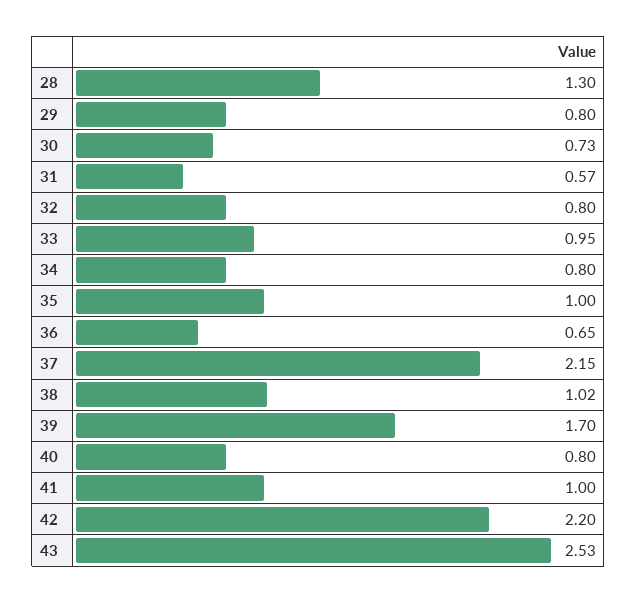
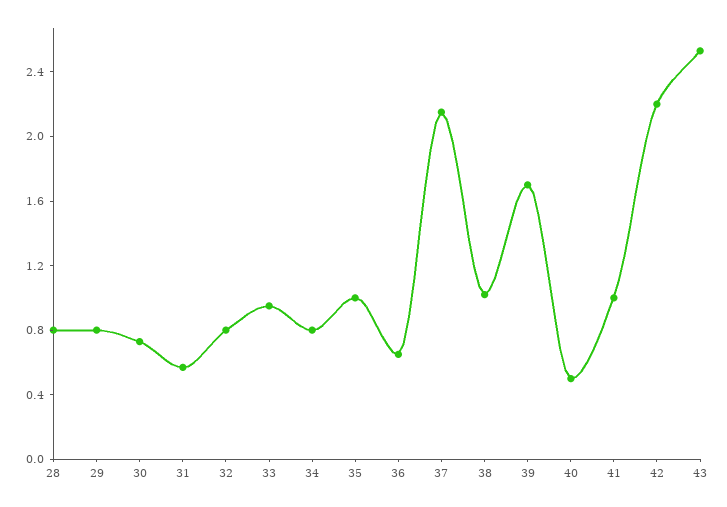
28: 1.3 -> 0.8
40: 0.8 -> 0.5

